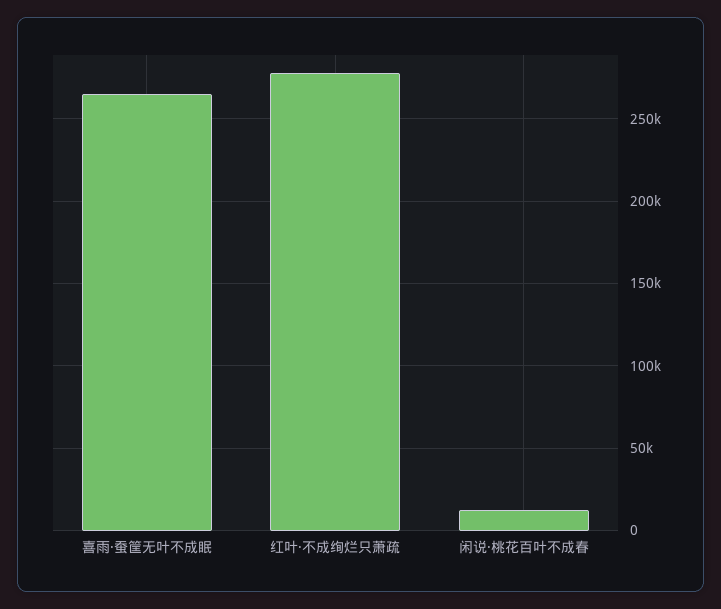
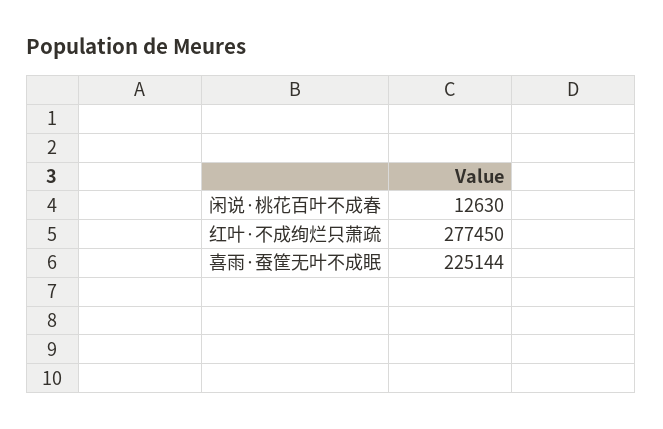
喜雨·蚕筐无叶不成眠: 265000 -> 225144

